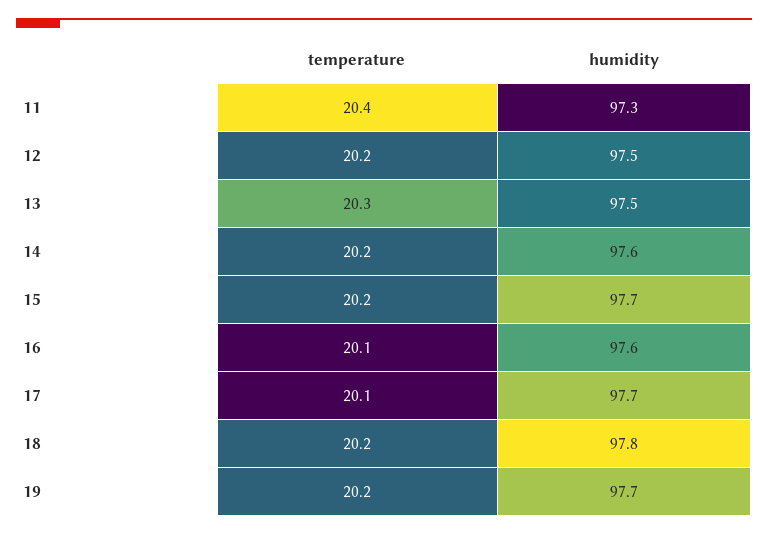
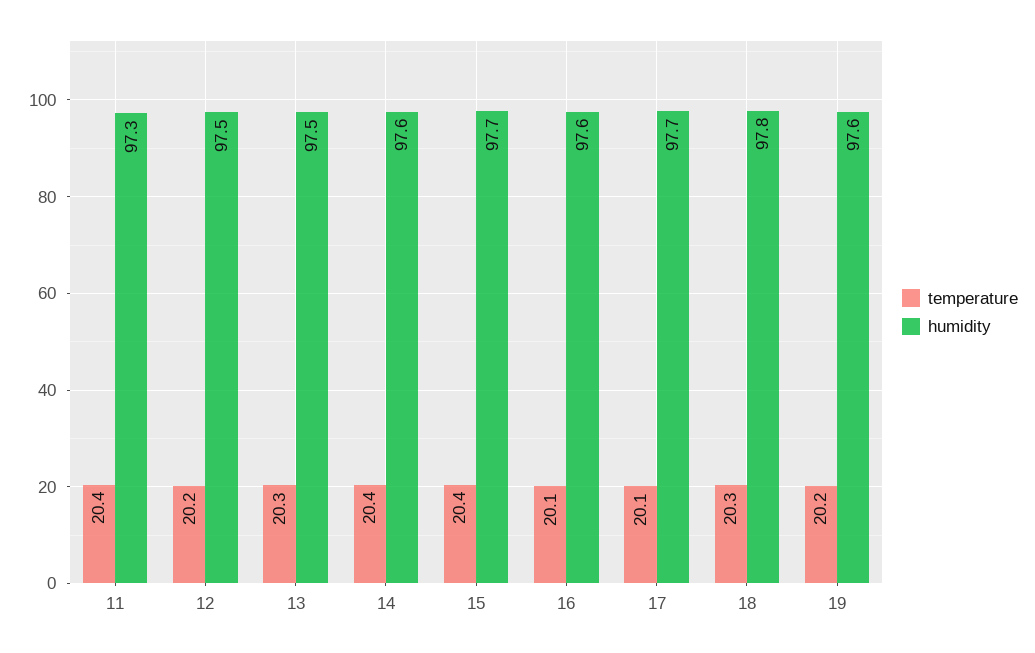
temperature, 14: 20.2 -> 20.4
temperature, 15: 20.2 -> 20.4
temperature, 18: 20.2 -> 20.3
humidity, 19: 97.7 -> 97.6

